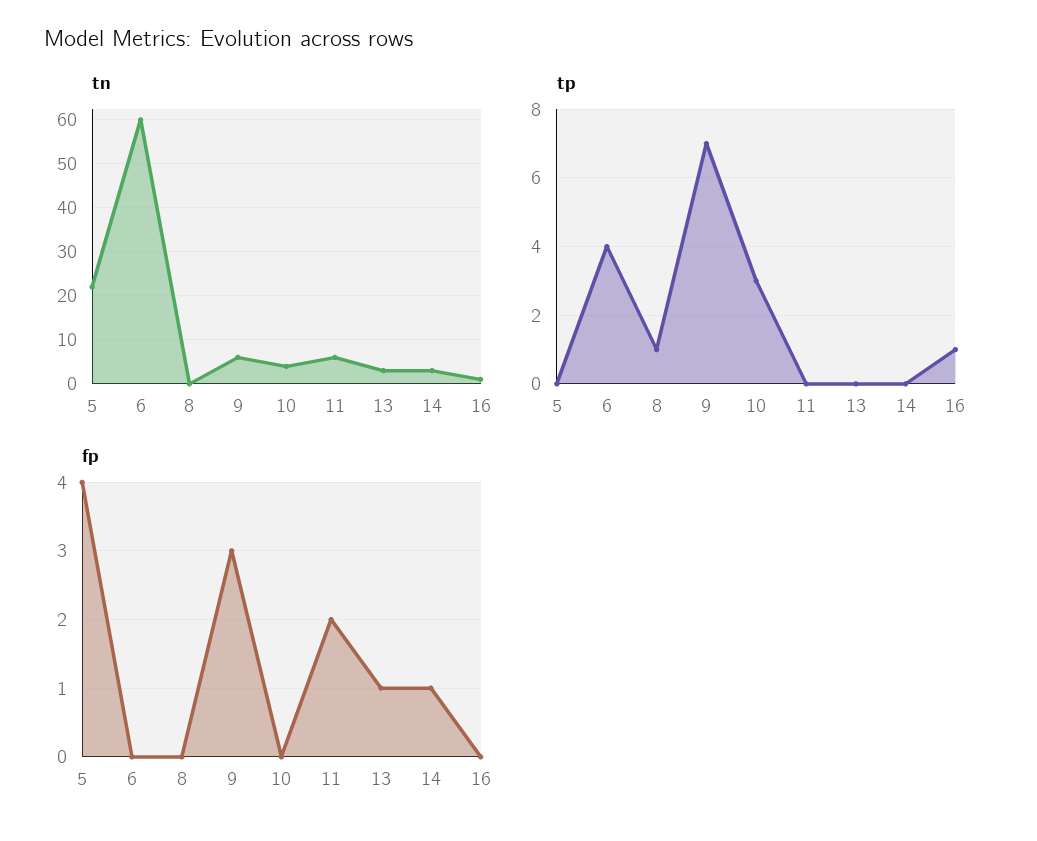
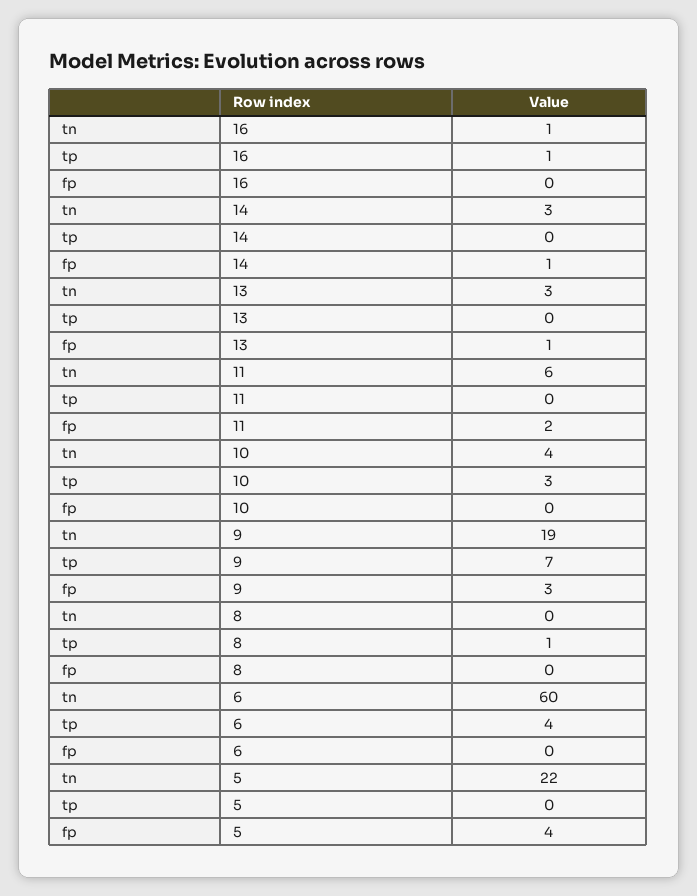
tn, 9: 5 -> 19

